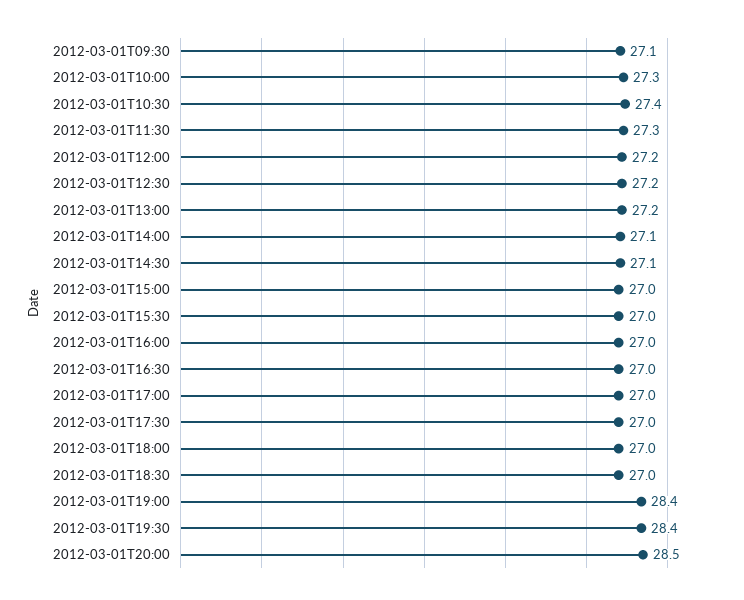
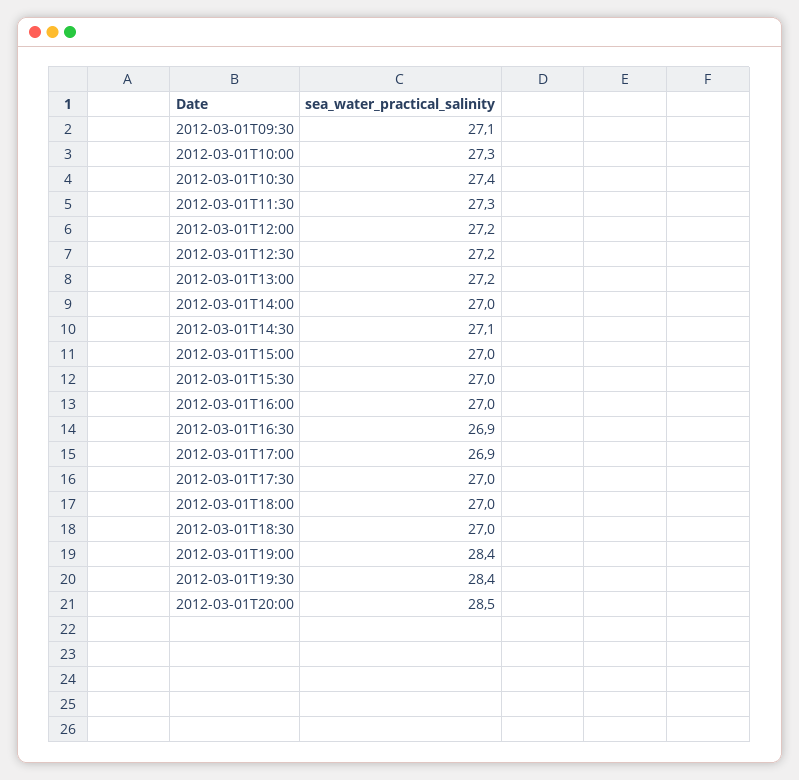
2012-03-01T14:00: 27.1 -> 27
2012-03-01T16:30: 27 -> 26.9
2012-03-01T17:00: 27 -> 26.9

